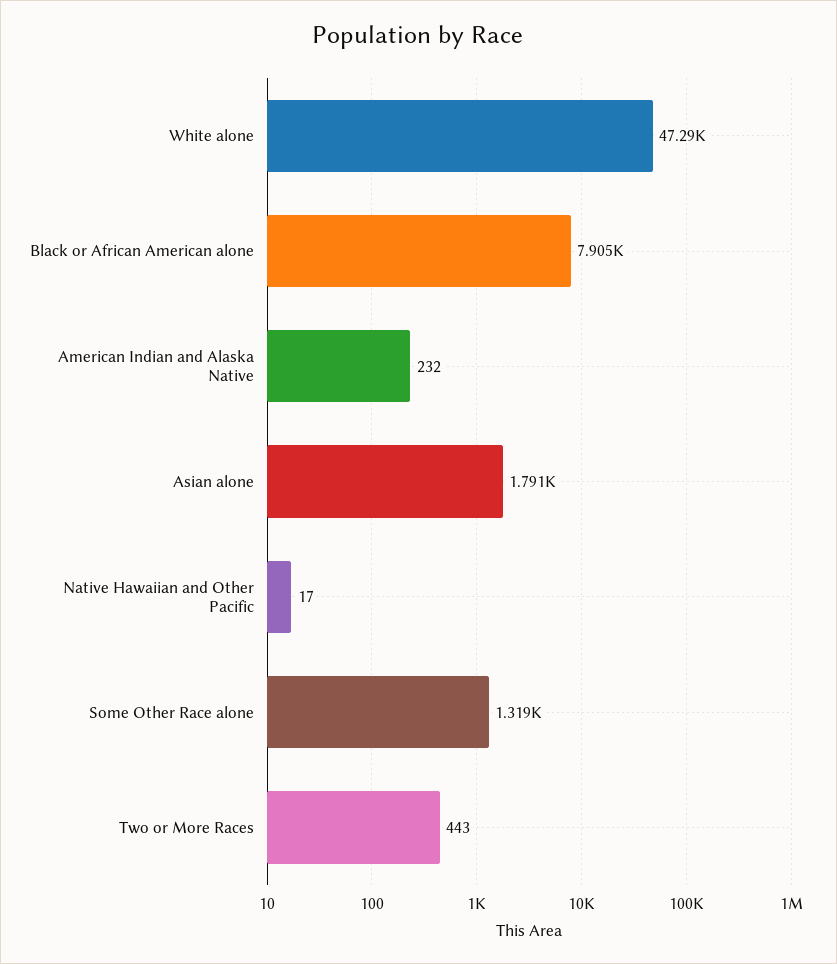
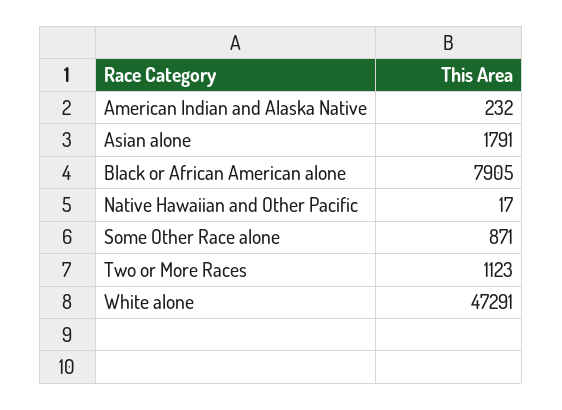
Some Other Race alone: 1319 -> 871
Two or More Races: 443 -> 1123

